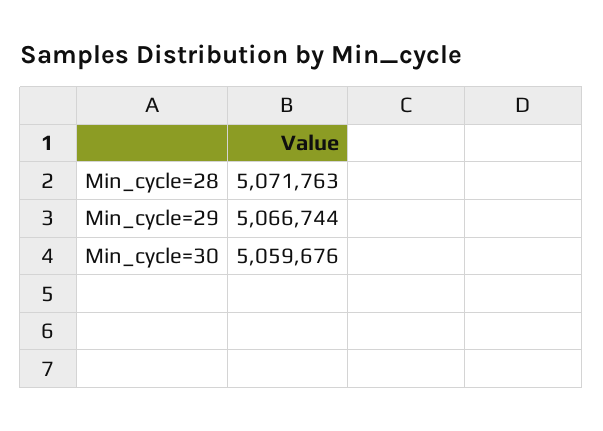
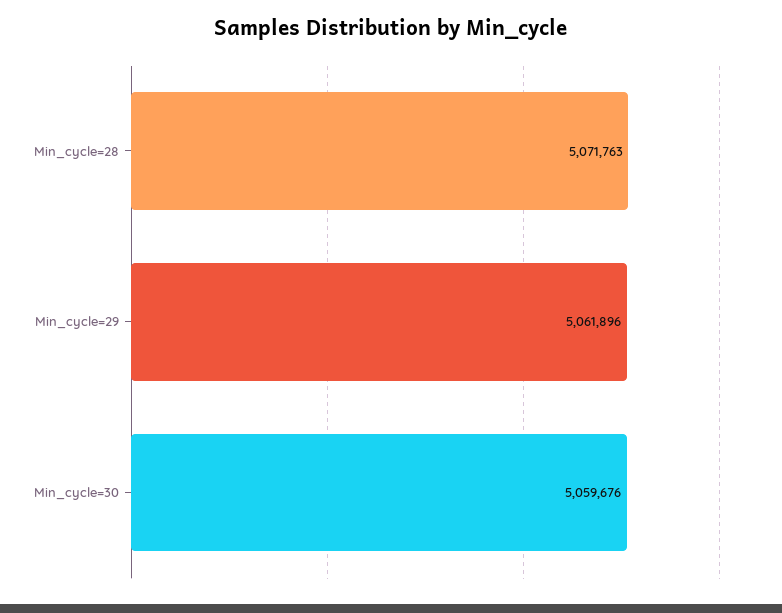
Min_cycle=29: 5066744 -> 5061896

